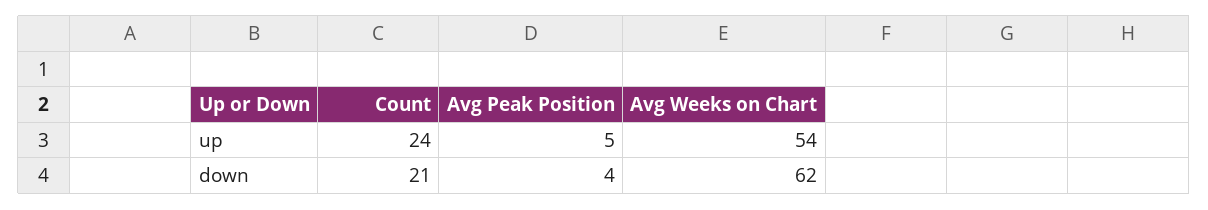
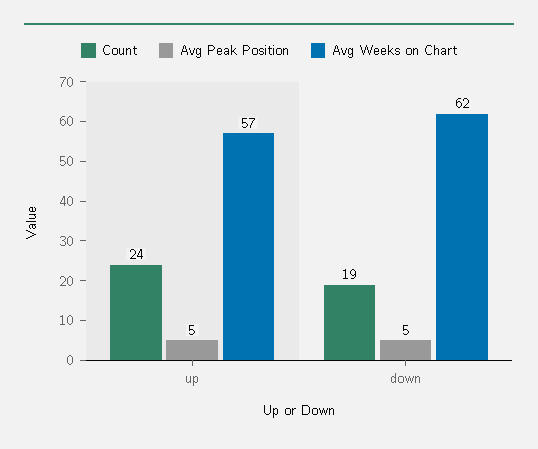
Avg Weeks on Chart, up: 54 -> 57
Count, down: 21 -> 19
Avg Peak Position, down: 4 -> 5

